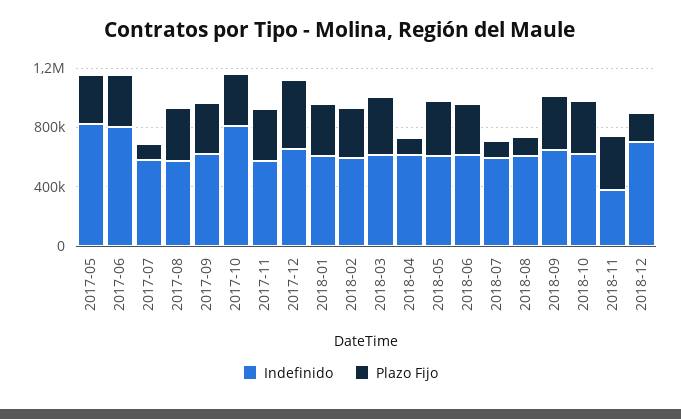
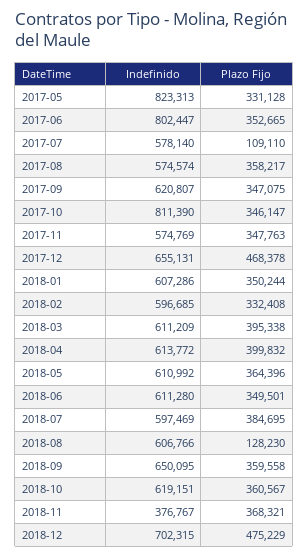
Plazo Fijo, 2018-04: 100000 -> 399832
Plazo Fijo, 2018-07: 100000 -> 384695
Plazo Fijo, 2018-12: 200000 -> 475229

